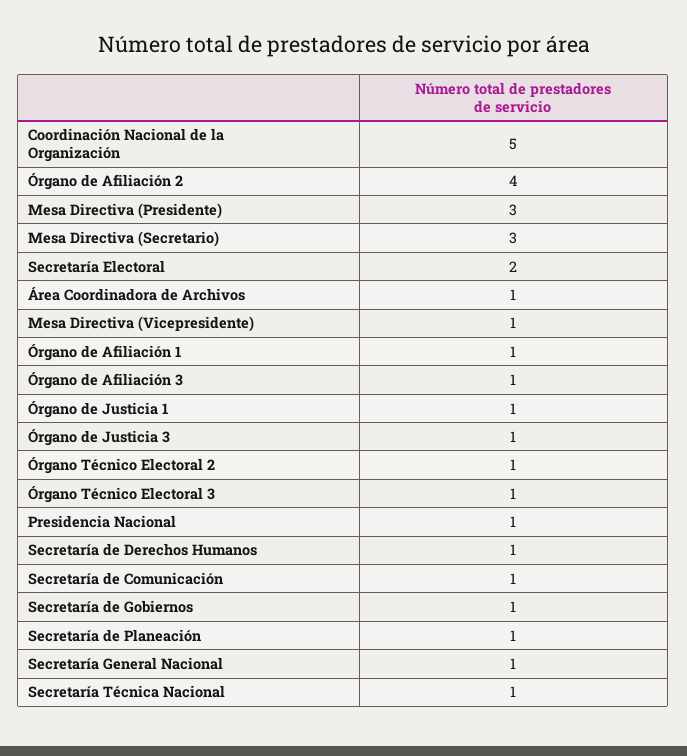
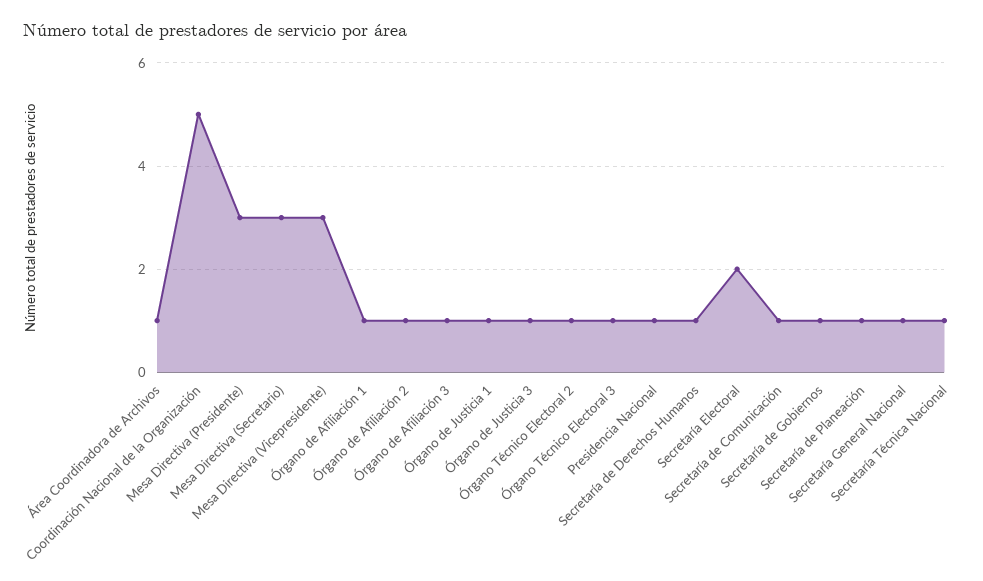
Órgano de Afiliación 2: 4 -> 1
Mesa Directiva (Vicepresidente): 1 -> 3

